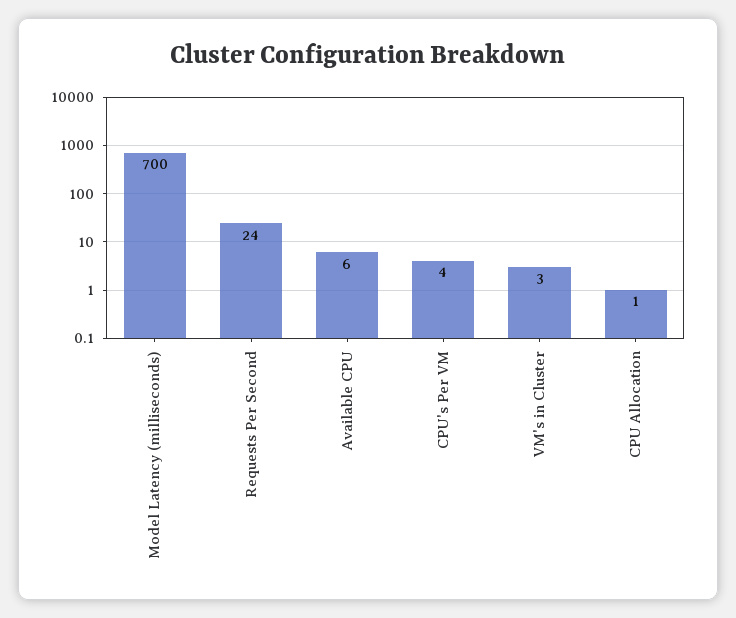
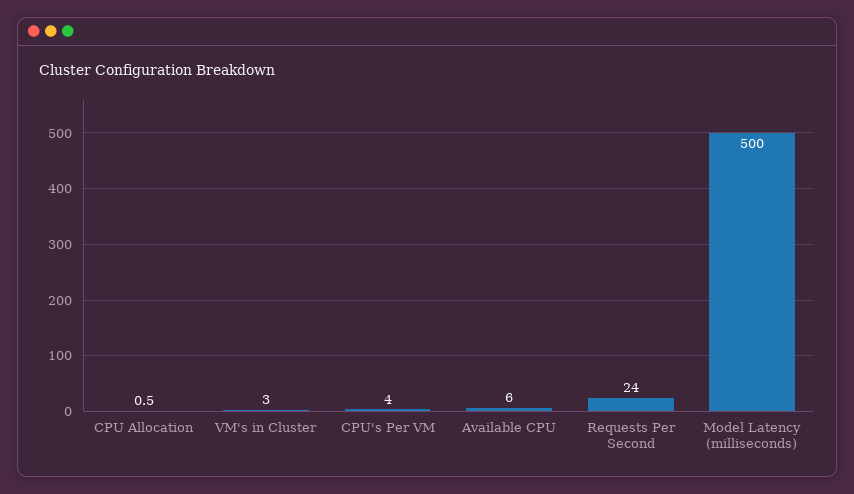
Model Latency (milliseconds): 700 -> 500

